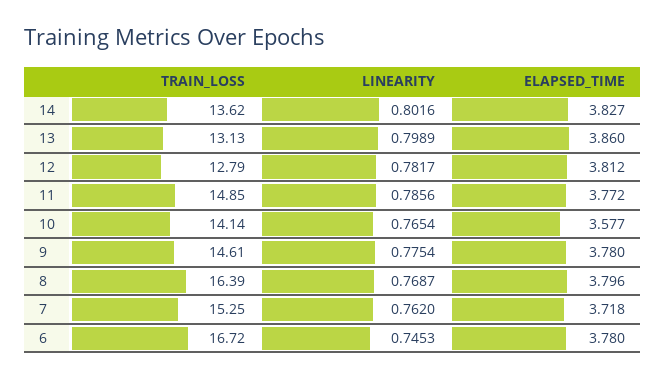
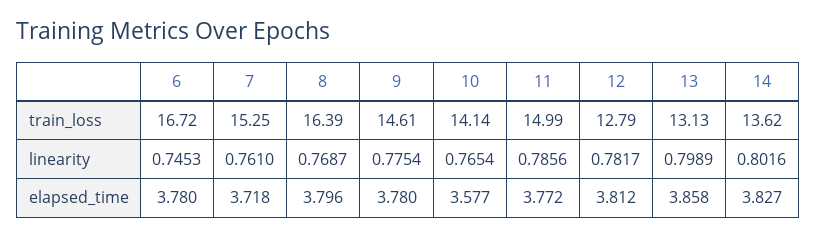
ELAPSED_TIME, 13: 3.86 -> 3.858
TRAIN_LOSS, 11: 14.85 -> 14.99
LINEARITY, 7: 0.762 -> 0.761

